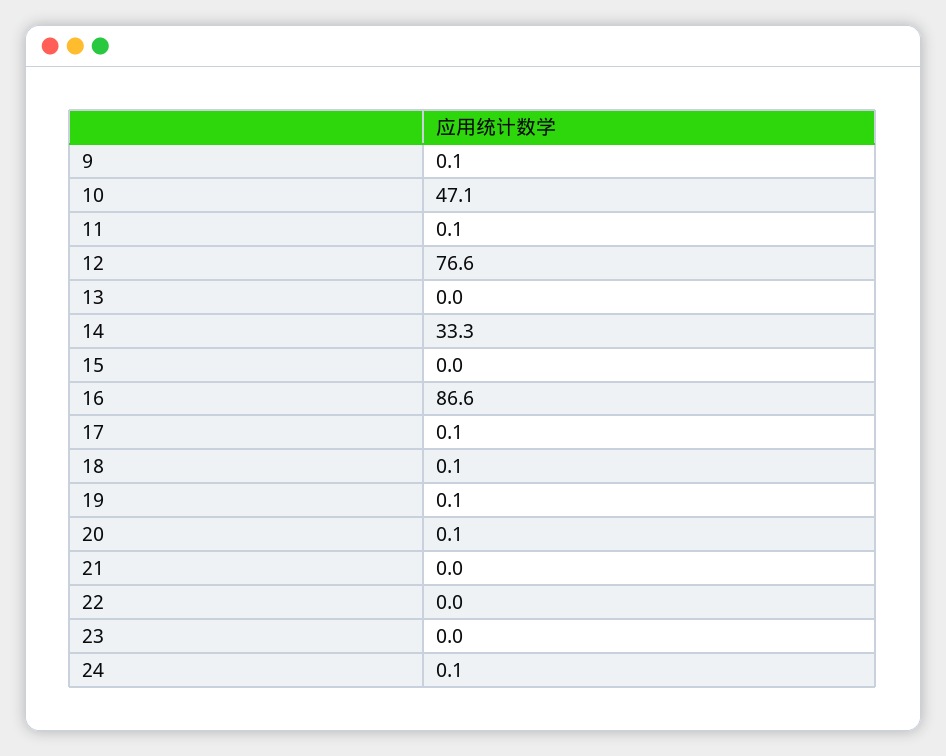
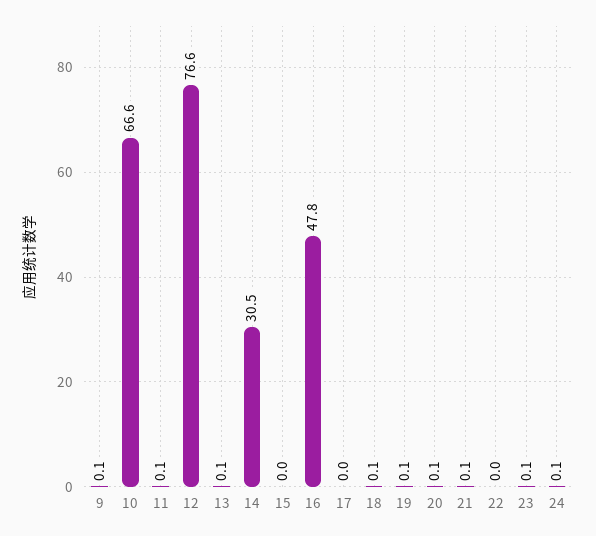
10: 47.1 -> 66.6
13: 0 -> 0.1
14: 33.3 -> 30.5
16: 86.6 -> 47.8
17: 0.1 -> 0
21: 0 -> 0.1
23: 0 -> 0.1

